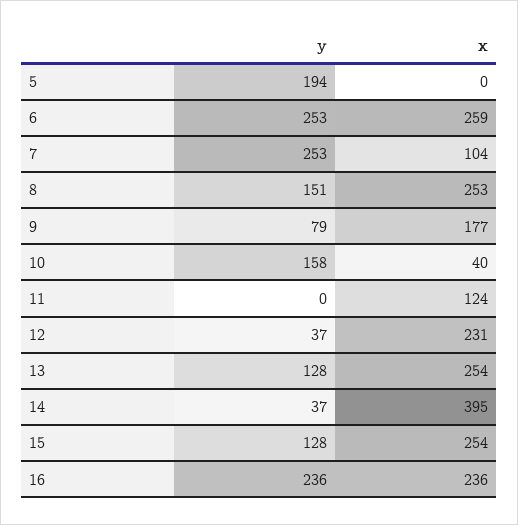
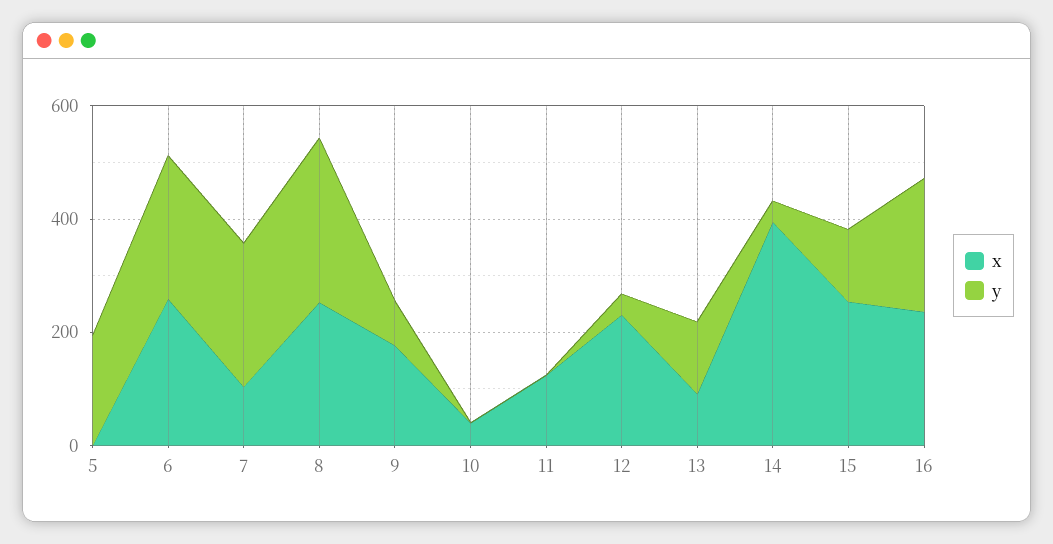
y, 8: 151 -> 300
y, 10: 158 -> 0
x, 13: 254 -> 100

